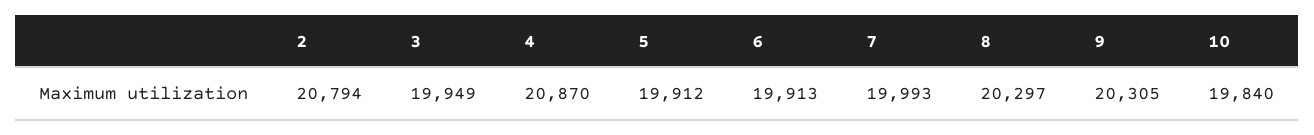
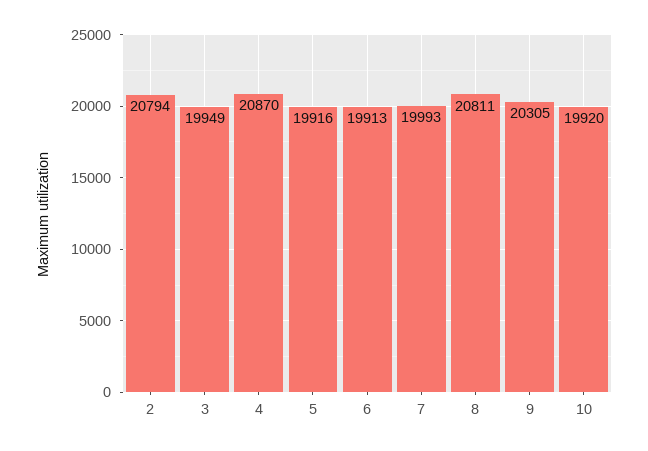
5: 19912 -> 19916
8: 20297 -> 20811
10: 19840 -> 19920

